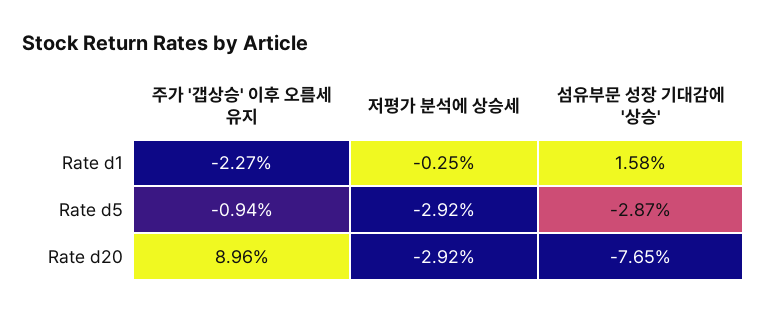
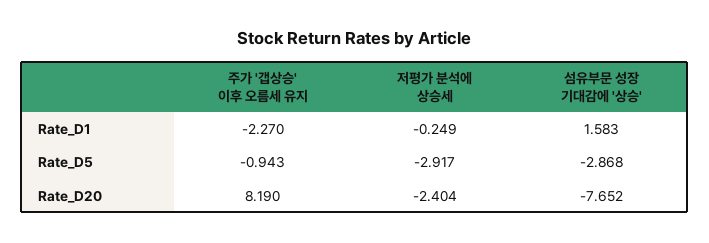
주가 '갭상승' 이후 오름세 유지, Rate d20: 8.96 -> 8.19
저평가 분석에 상승세, Rate d20: -2.92 -> -2.404

